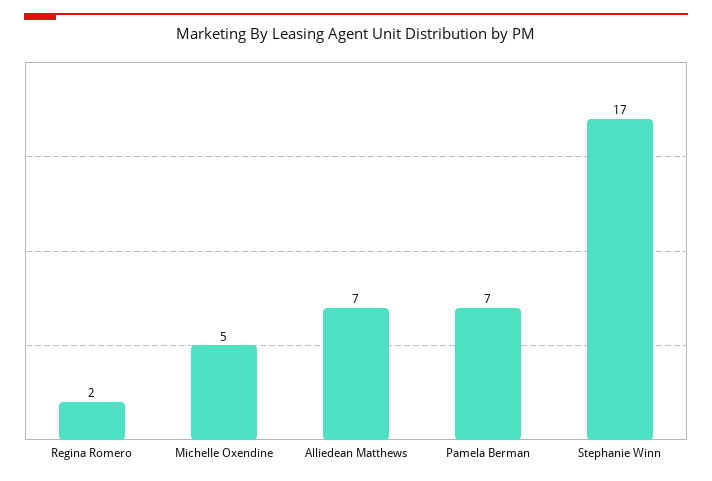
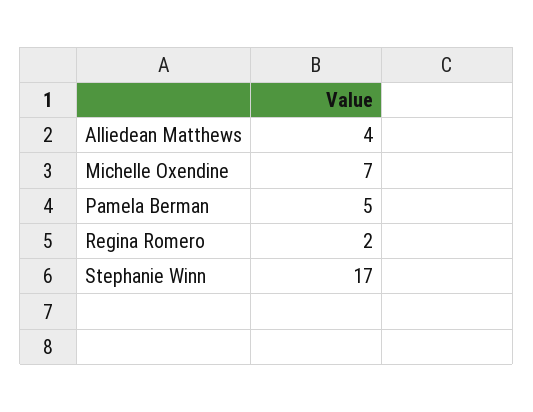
Michelle Oxendine: 5 -> 7
Alliedean Matthews: 7 -> 4
Pamela Berman: 7 -> 5

